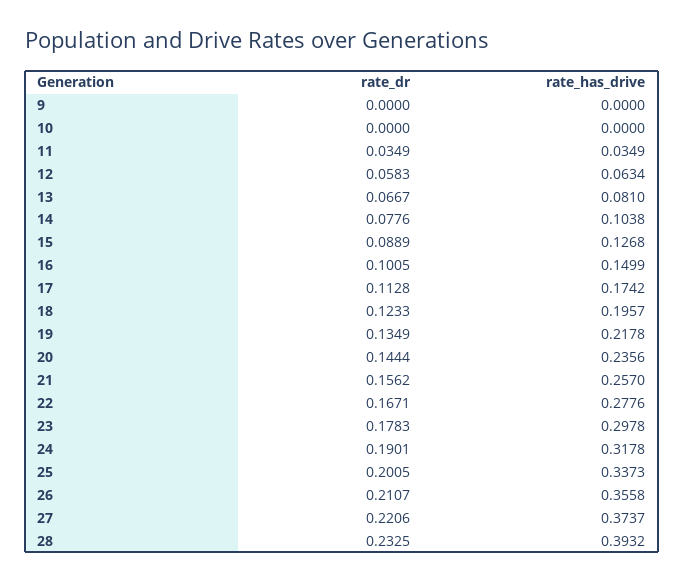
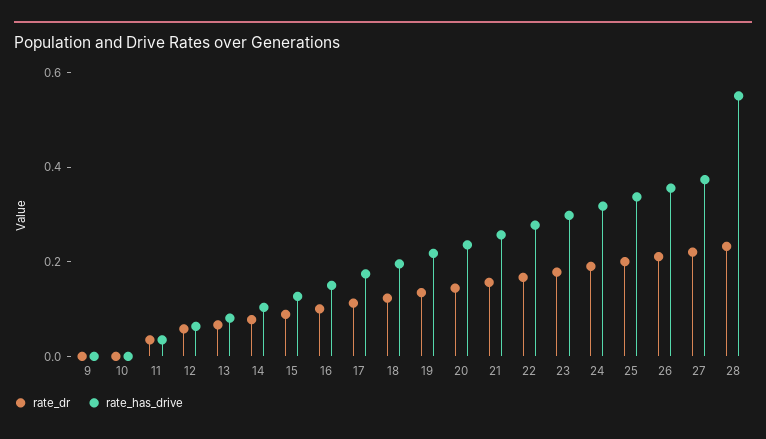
rate_has_drive, 28: 0.3932 -> 0.55

